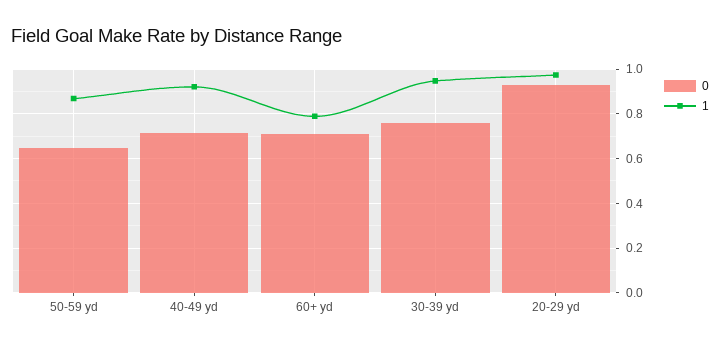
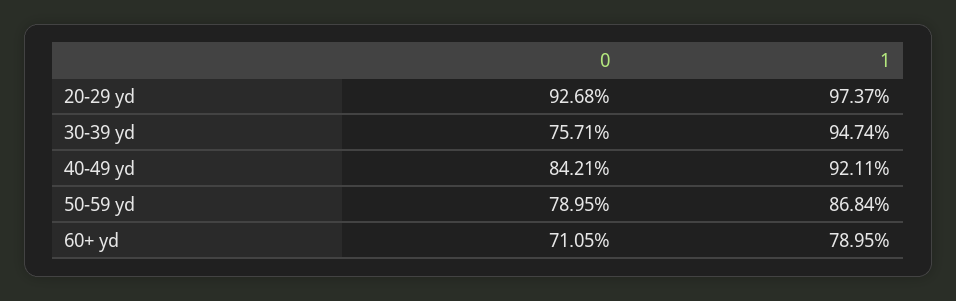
0, 50-59 yd: 0.65 -> 0.7895
0, 40-49 yd: 0.7 -> 0.8421

